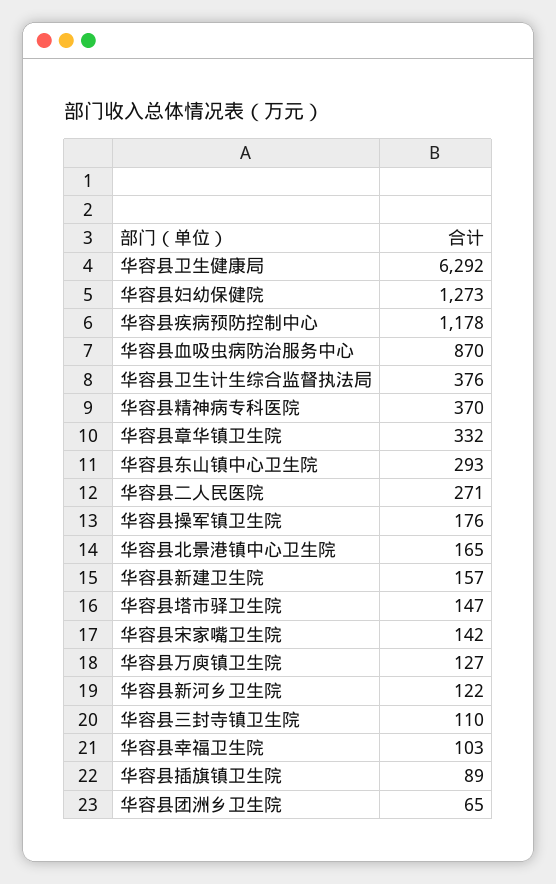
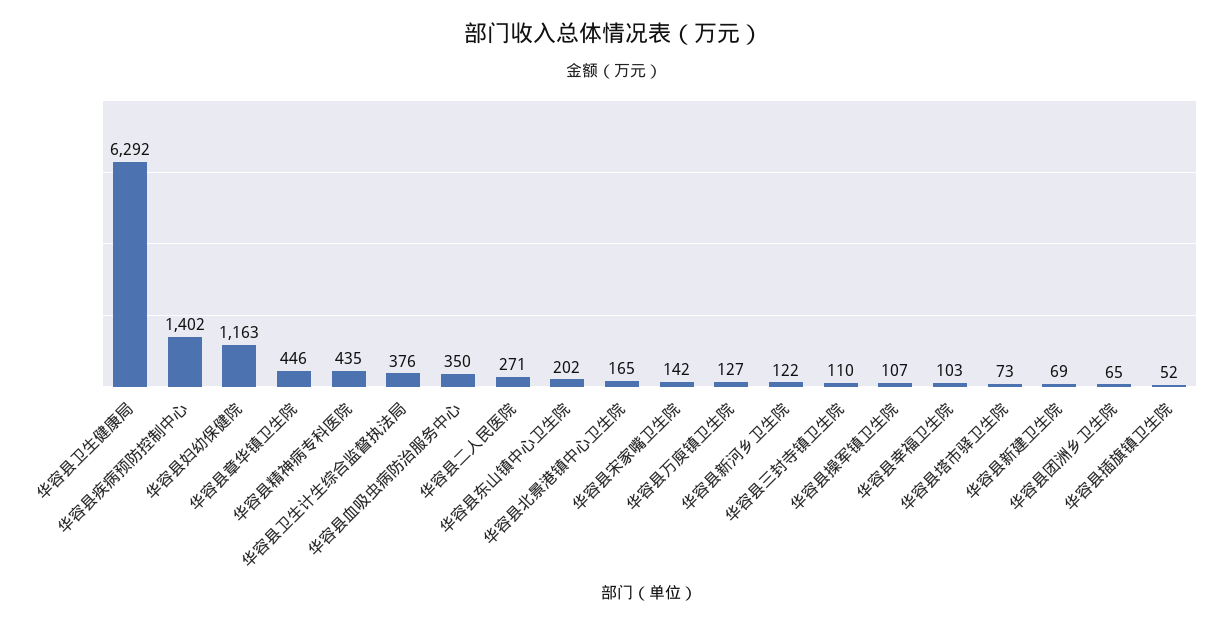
华容县妇幼保健院: 1273 -> 1163
华容县疾病预防控制中心: 1178 -> 1402
华容县血吸虫病防治服务中心: 870 -> 350
华容县精神病专科医院: 370 -> 435
华容县章华镇卫生院: 332 -> 446
华容县东山镇中心卫生院: 293 -> 202
华容县操军镇卫生院: 176 -> 107
华容县新建卫生院: 157 -> 69
华容县塔市驿卫生院: 147 -> 73
华容县插旗镇卫生院: 89 -> 52

